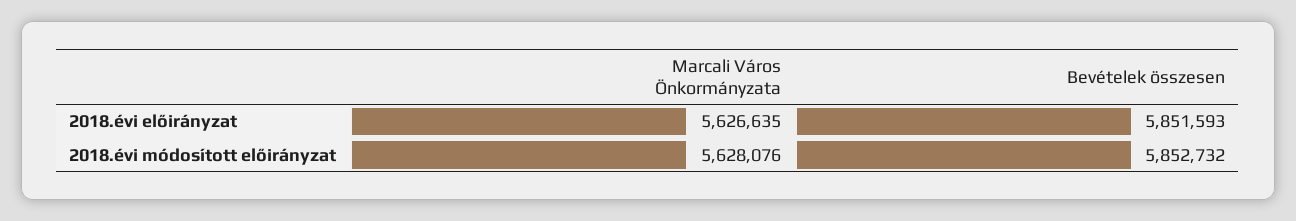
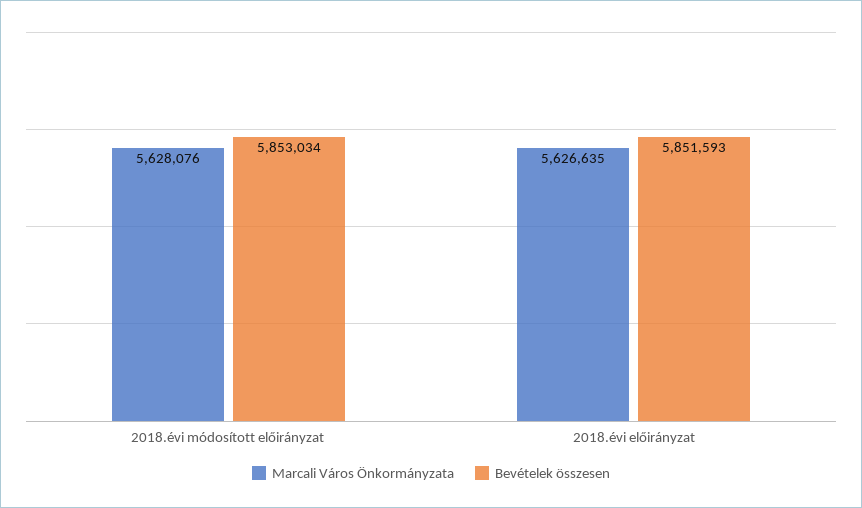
Bevételek összesen, 2018.évi módosított előirányzat: 5852732 -> 5853034

